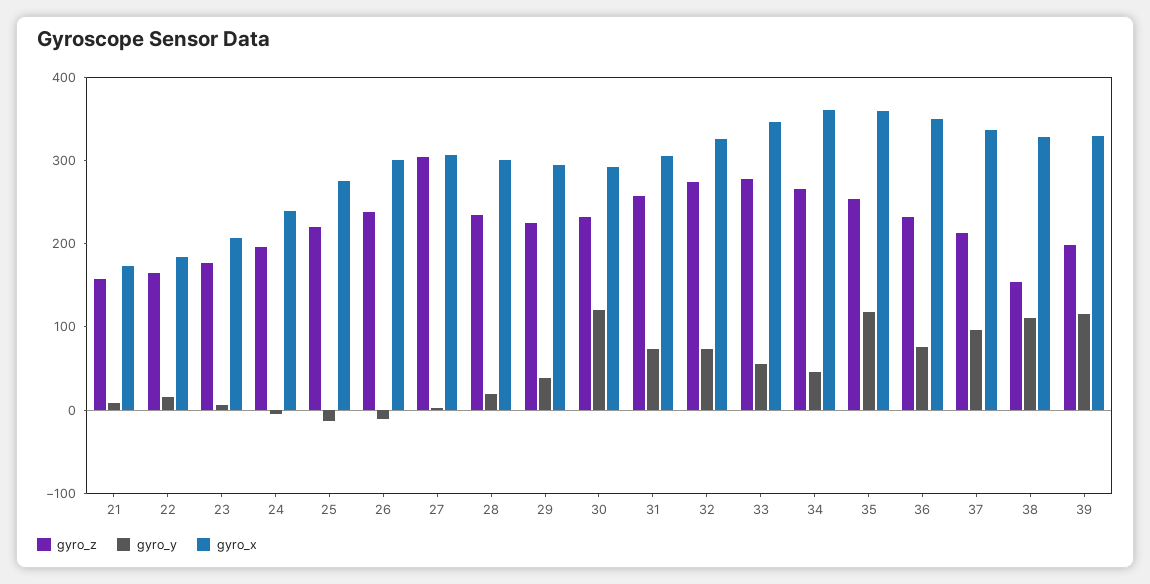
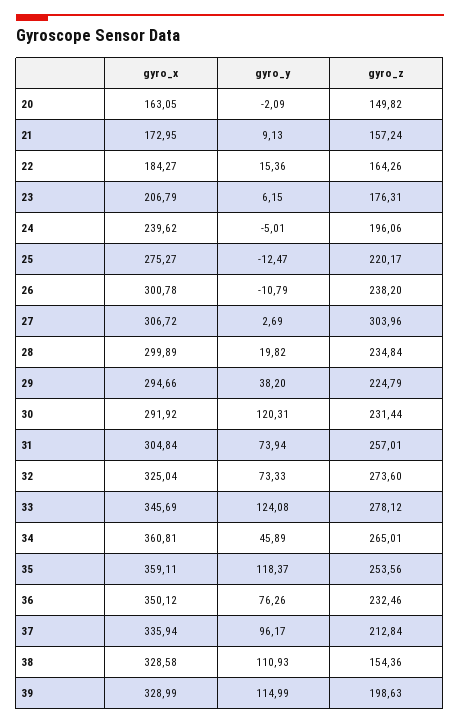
gyro_y, 33: 60 -> 124.08
gyro_x, 20: none -> 163.05
gyro_y, 20: none -> -2.09
gyro_z, 20: none -> 149.82

